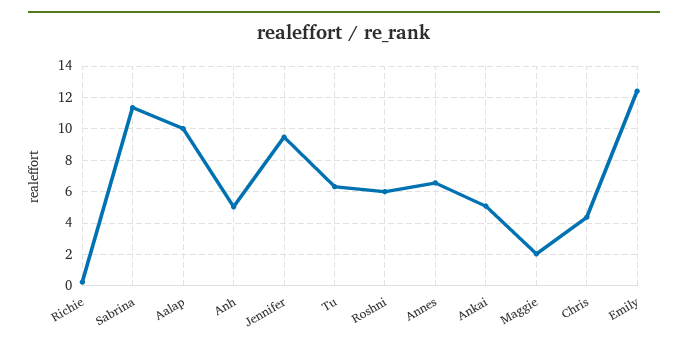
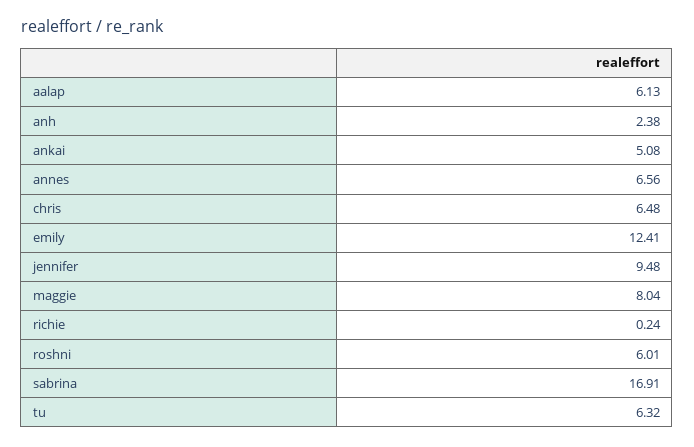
Sabrina: 11.5 -> 16.91
Aalap: 10 -> 6.13
Anh: 5 -> 2.38
Maggie: 2 -> 8.04
Chris: 4.5 -> 6.48

